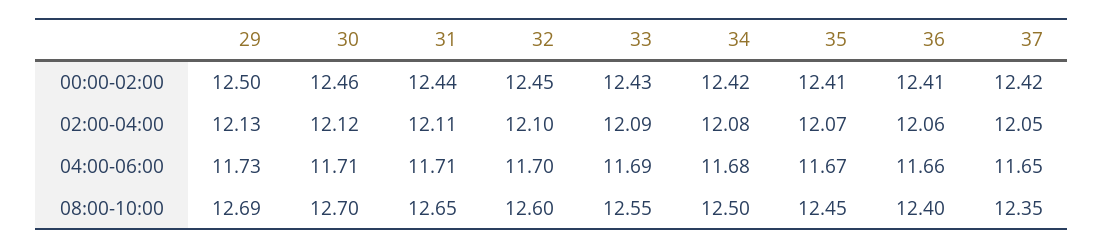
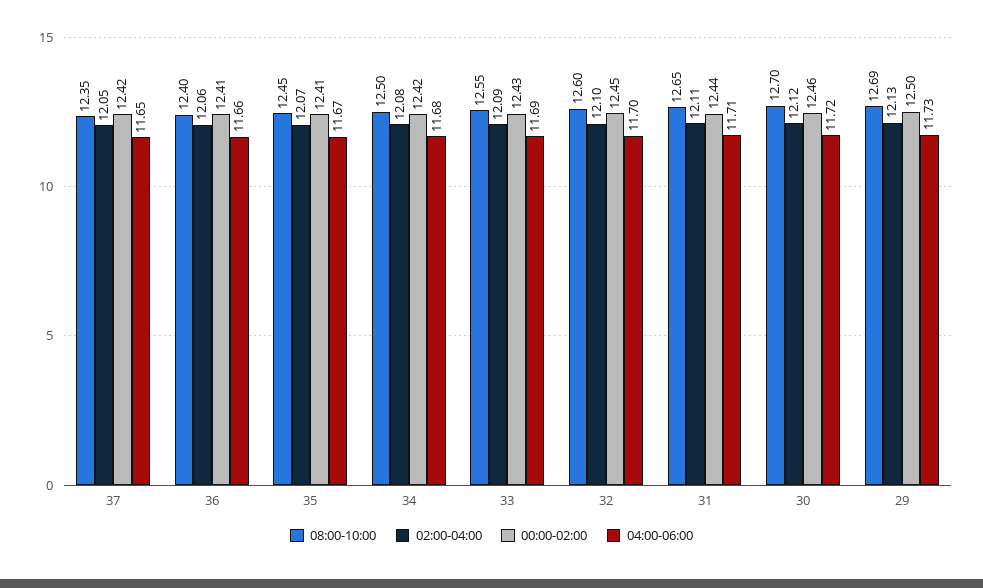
04:00-06:00, 30: 11.71 -> 11.72

